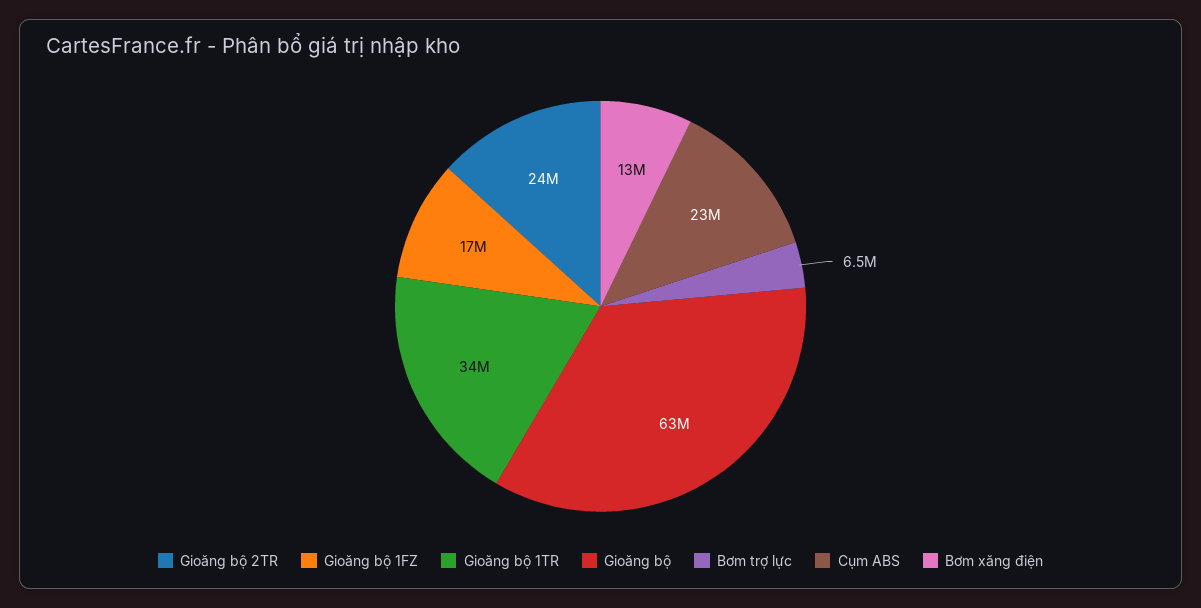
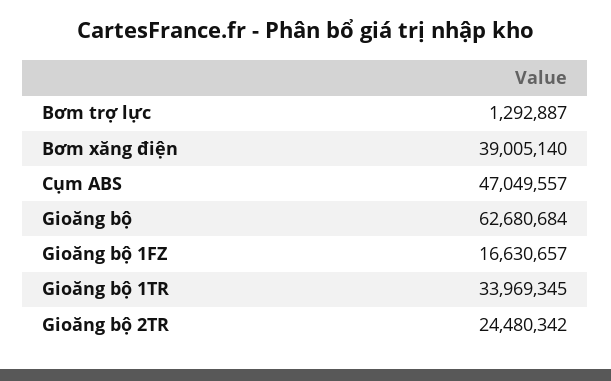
Bơm trợ lực: 6500000 -> 1292887
Cụm ABS: 23000000 -> 47049557
Bơm xăng điện: 13000000 -> 39005140

